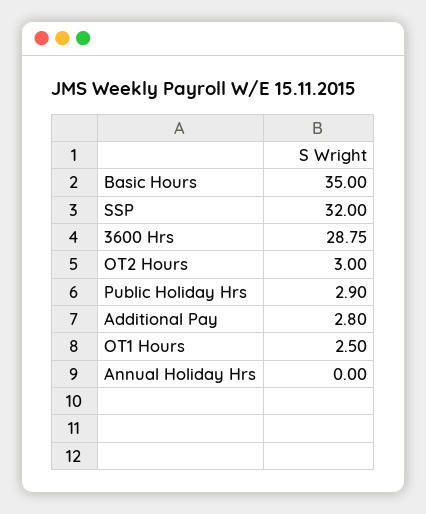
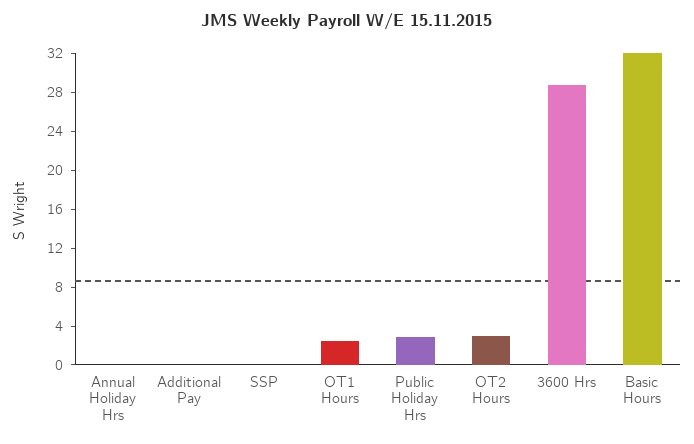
Basic Hours: 35 -> 32
SSP: 32 -> 0
Additional Pay: 2.8 -> 0

